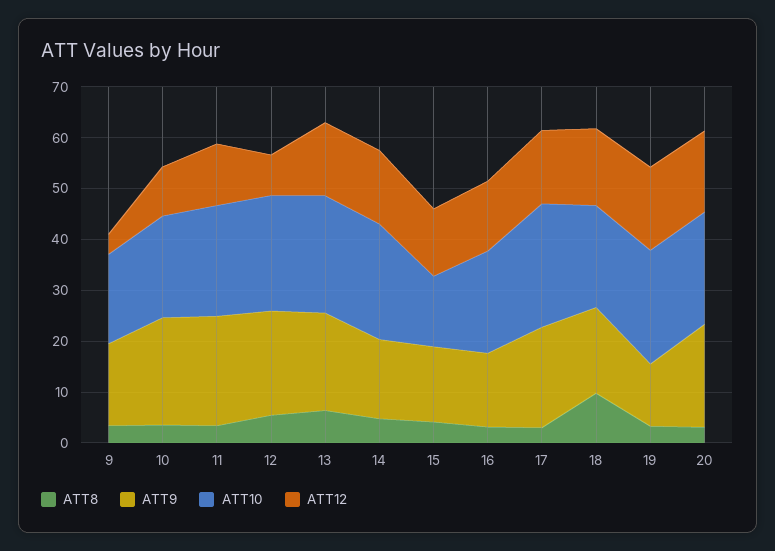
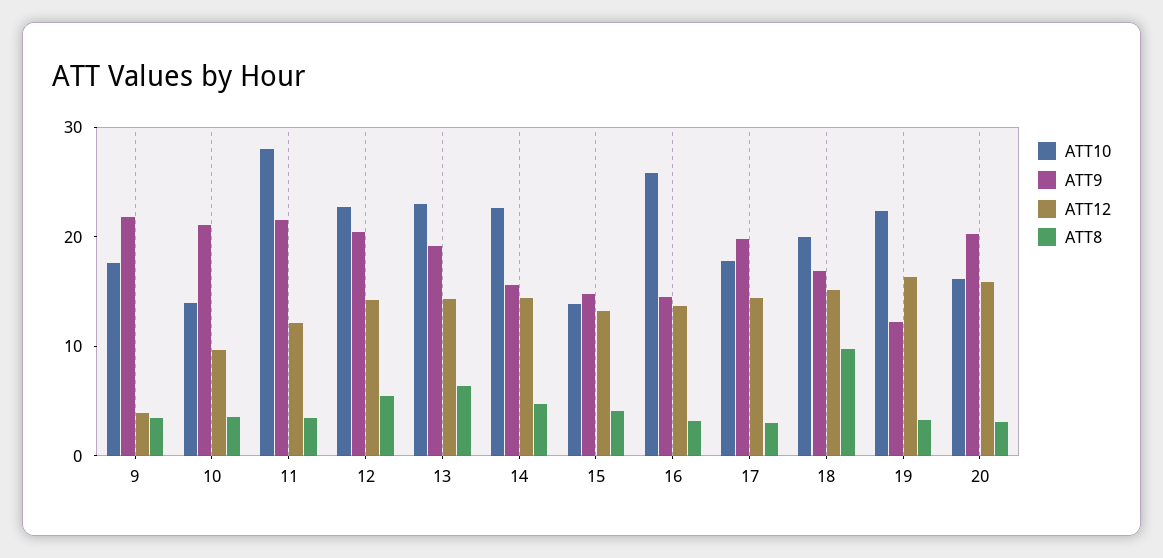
ATT9, 9: 16 -> 22
ATT10, 10: 20 -> 14
ATT10, 11: 22 -> 28
ATT12, 12: 8 -> 14
ATT10, 16: 20 -> 26
ATT10, 17: 24 -> 18
ATT10, 20: 22 -> 16

